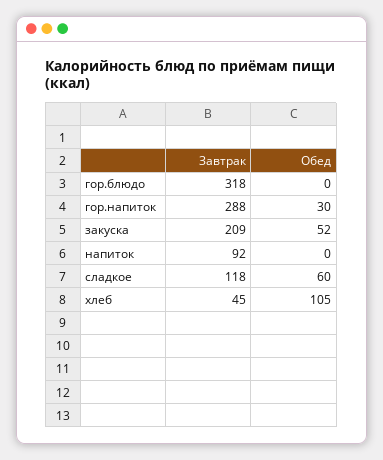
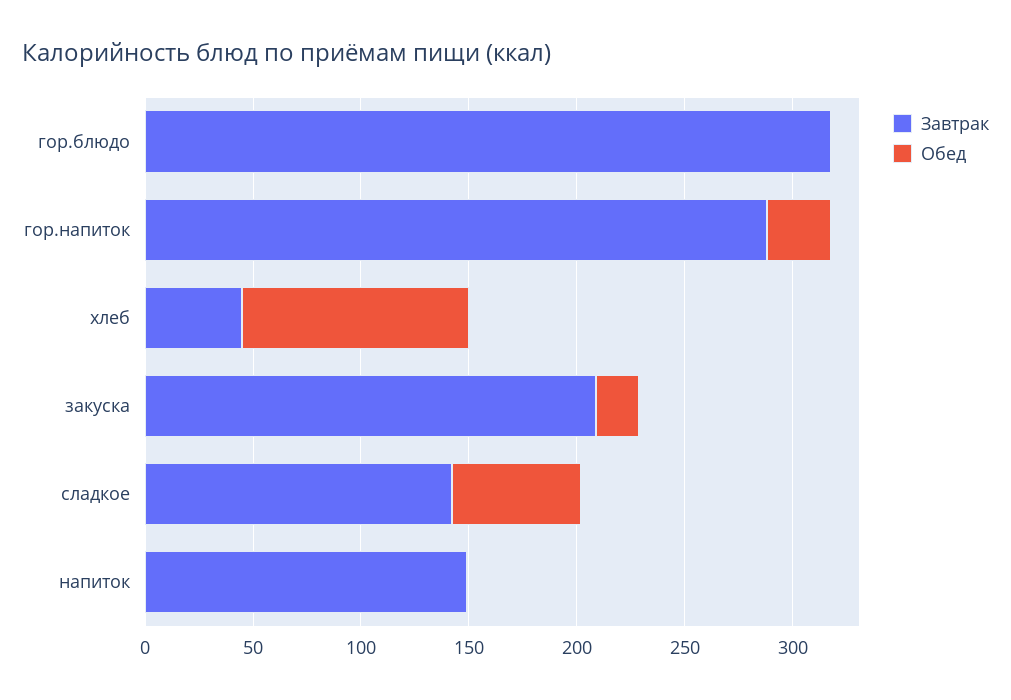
Обед, закуска: 52 -> 20
Завтрак, напиток: 92 -> 150
Завтрак, сладкое: 118 -> 140

